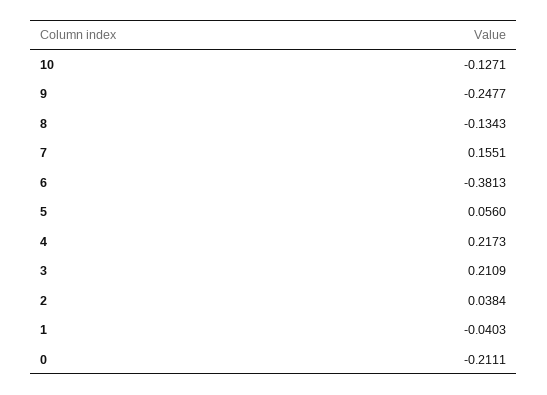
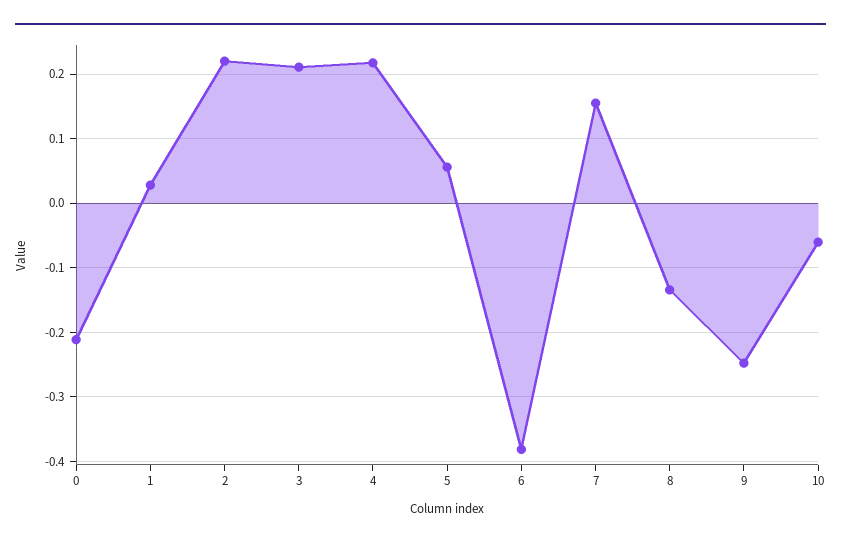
10: -0.1271 -> -0.06
2: 0.0384 -> 0.22
1: -0.0403 -> 0.03

